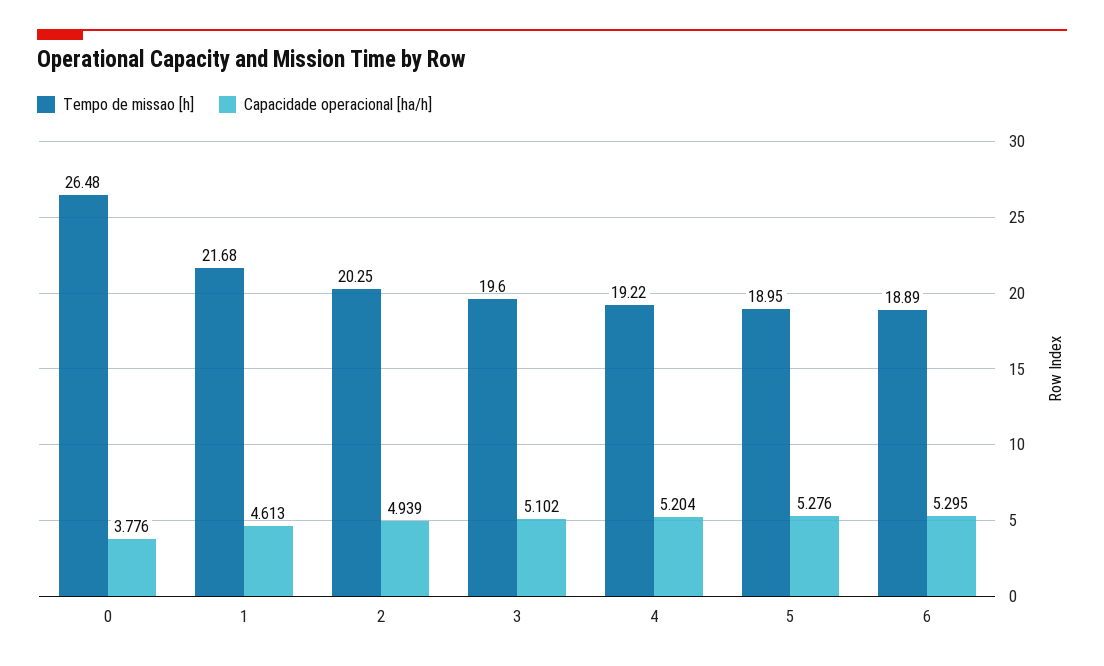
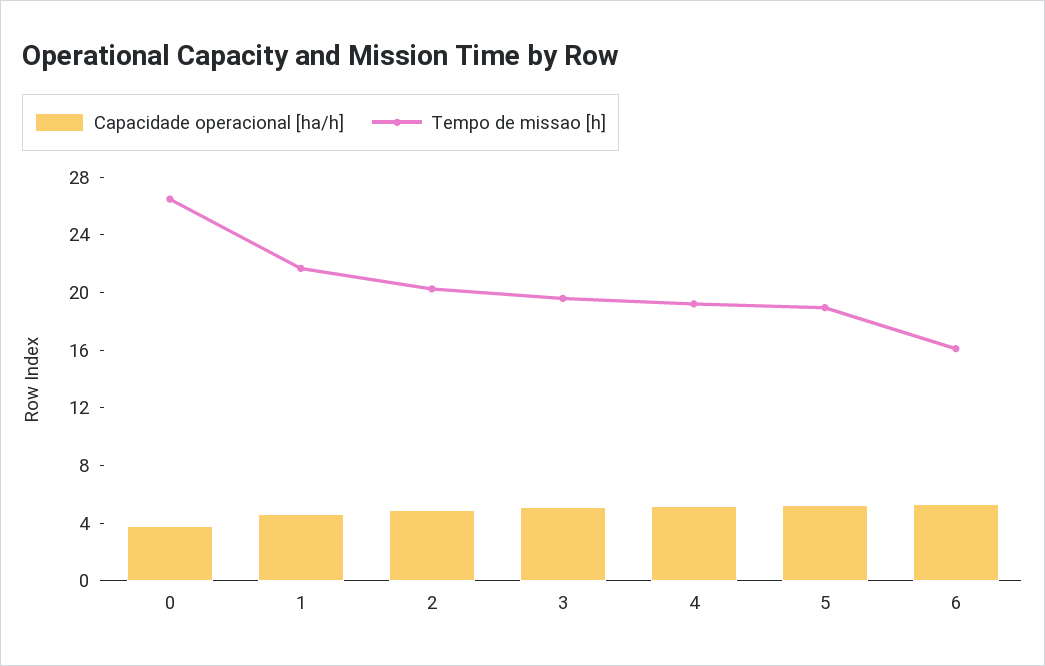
Tempo de missao [h], 6: 18.89 -> 16

